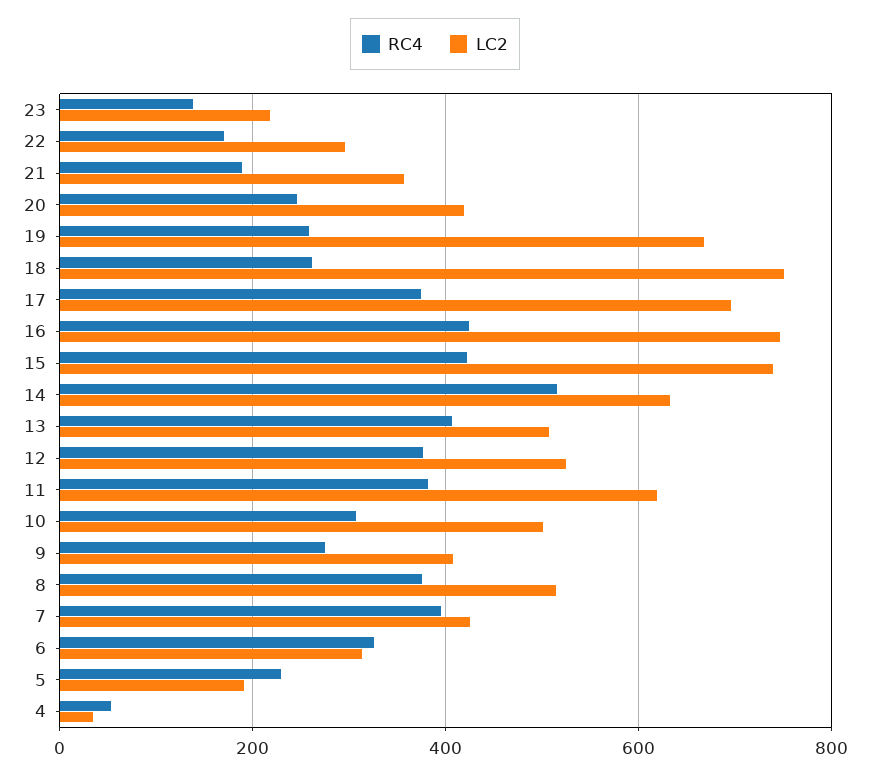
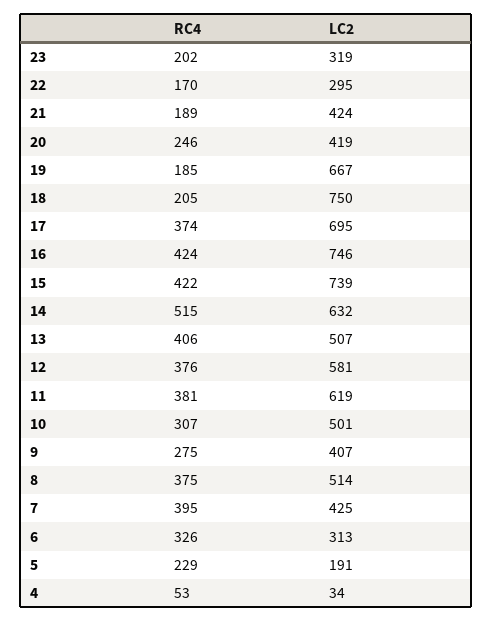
RC4, 23: 140 -> 202
LC2, 23: 220 -> 319
LC2, 21: 360 -> 424
RC4, 19: 260 -> 185
RC4, 18: 260 -> 205
LC2, 12: 520 -> 581

